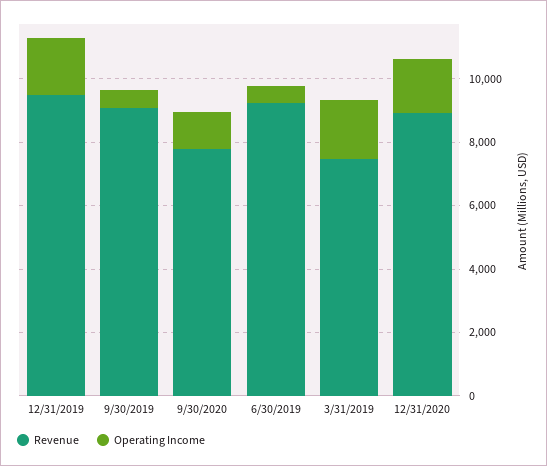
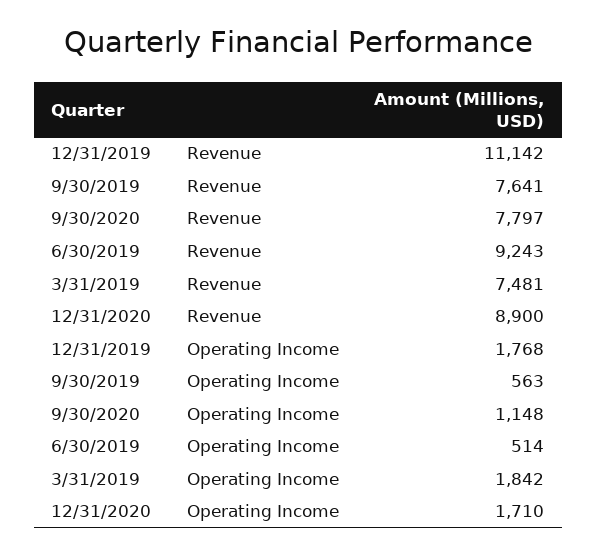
Revenue, 12/31/2019: 9500 -> 11142
Revenue, 9/30/2019: 9000 -> 7641

